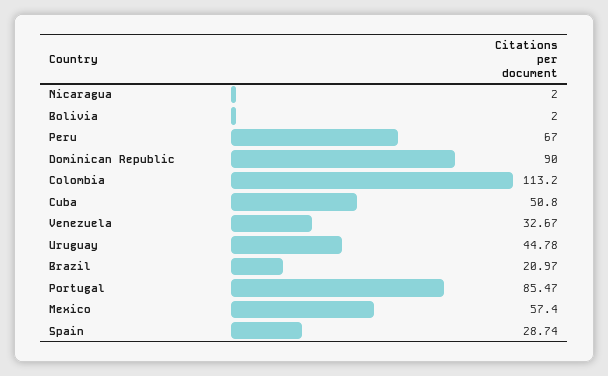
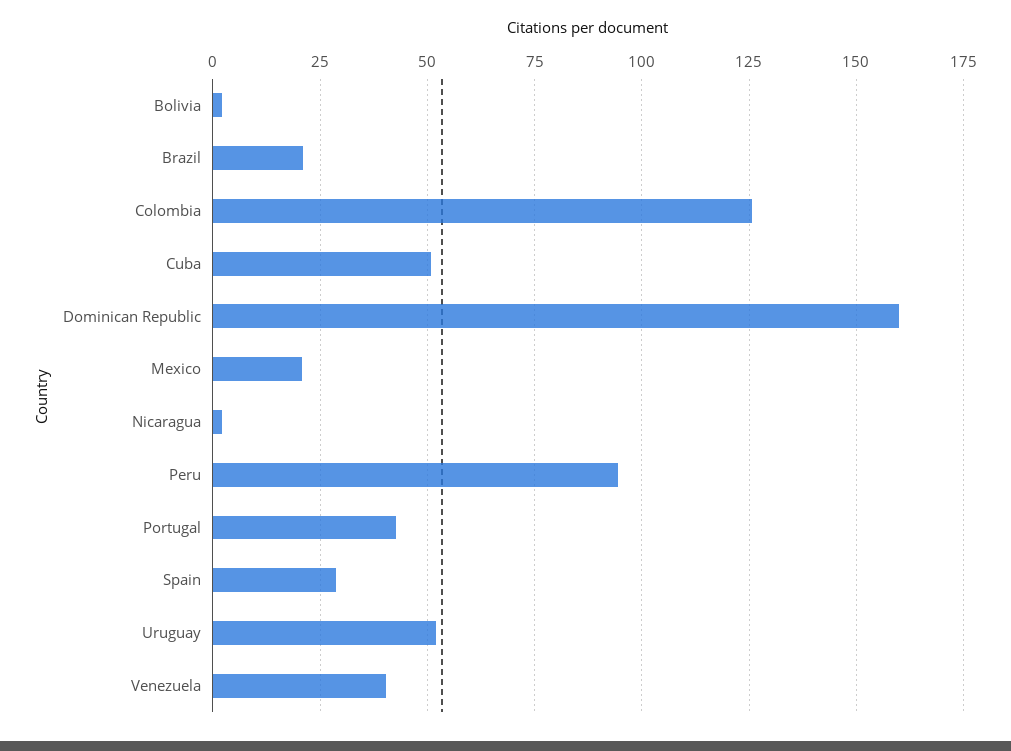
Peru: 67 -> 95
Dominican Republic: 90 -> 160
Colombia: 113.2 -> 125
Venezuela: 32.67 -> 40
Uruguay: 44.78 -> 52.5
Portugal: 85.47 -> 42.5
Mexico: 57.4 -> 20

